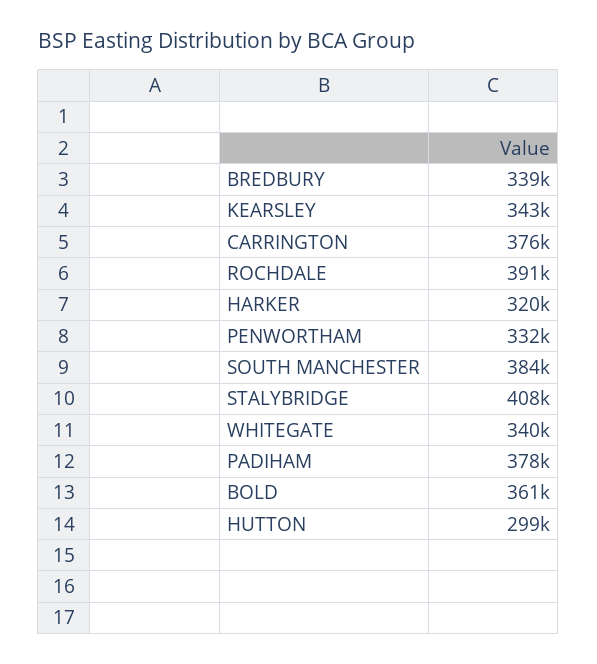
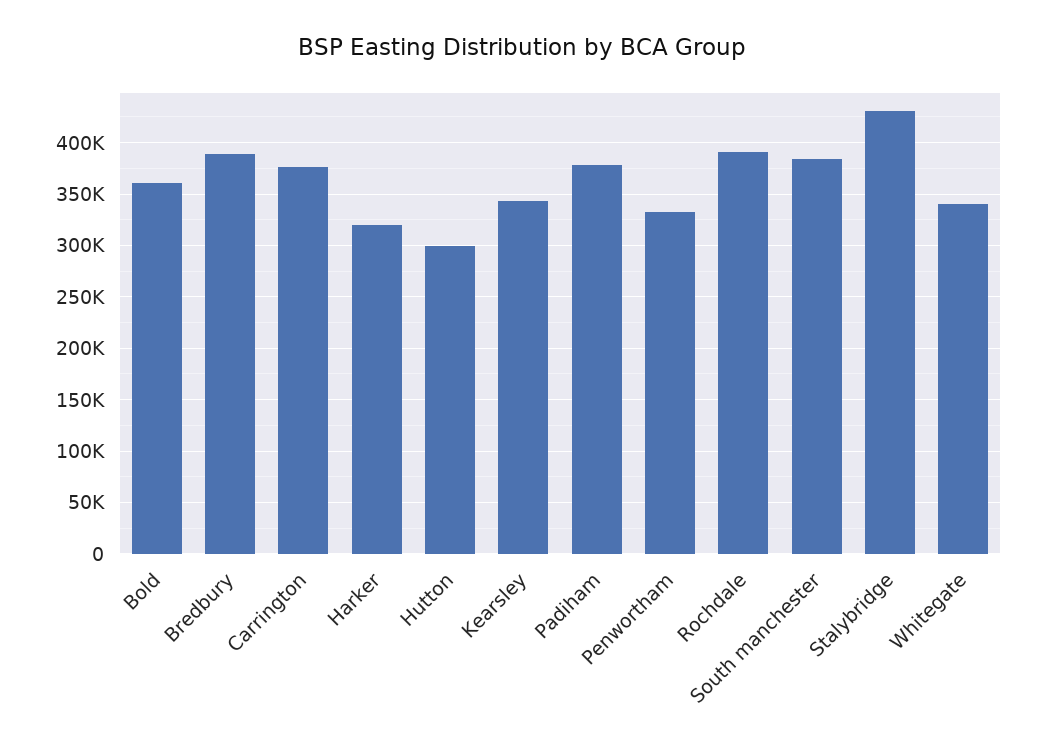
BREDBURY: 339000 -> 390000
STALYBRIDGE: 408000 -> 430000

